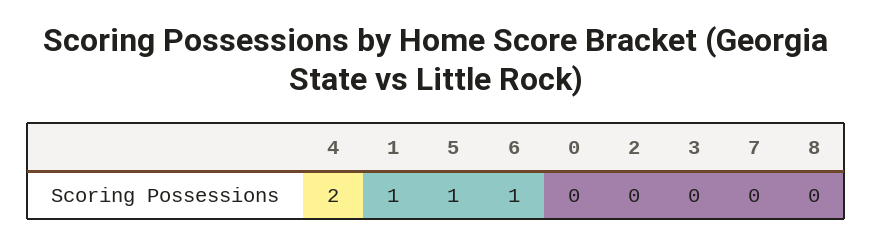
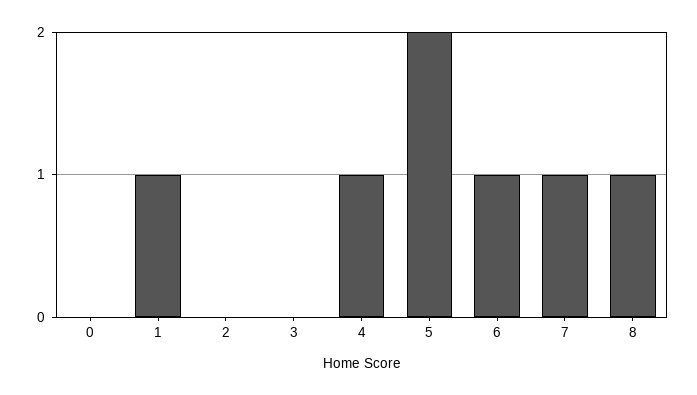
4: 2 -> 1
5: 1 -> 2
7: 0 -> 1
8: 0 -> 1

